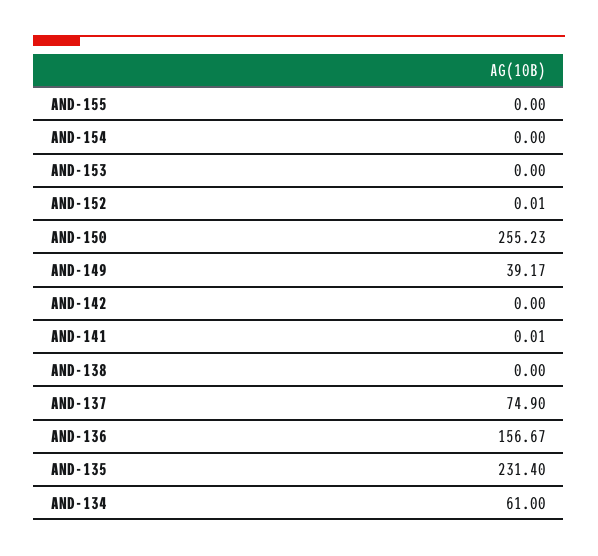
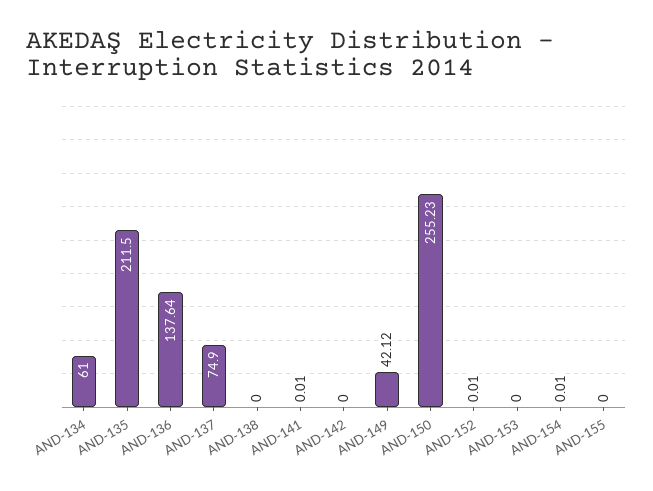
AND-154: 0 -> 0.01
AND-149: 39.17 -> 42.12
AND-136: 156.67 -> 137.64
AND-135: 231.4 -> 211.5

